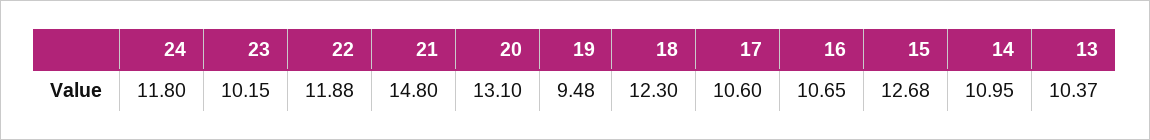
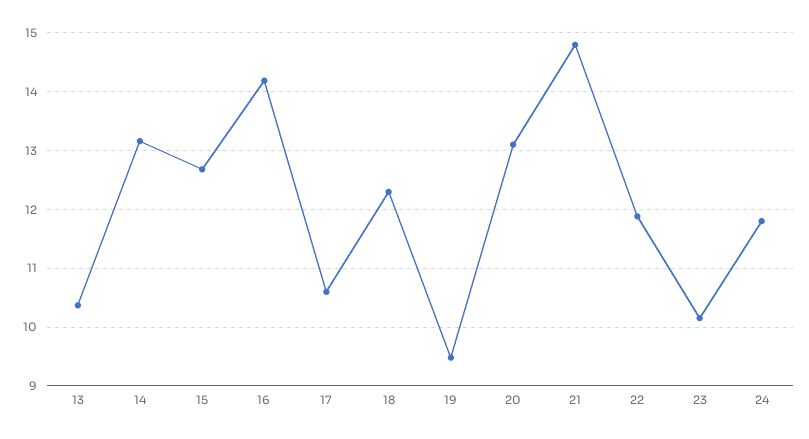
16: 10.65 -> 14.2
14: 10.95 -> 13.2

